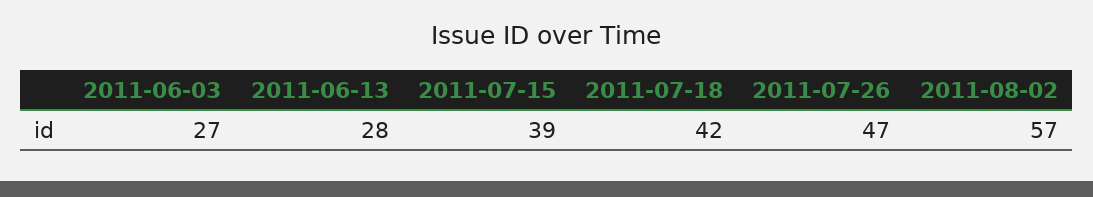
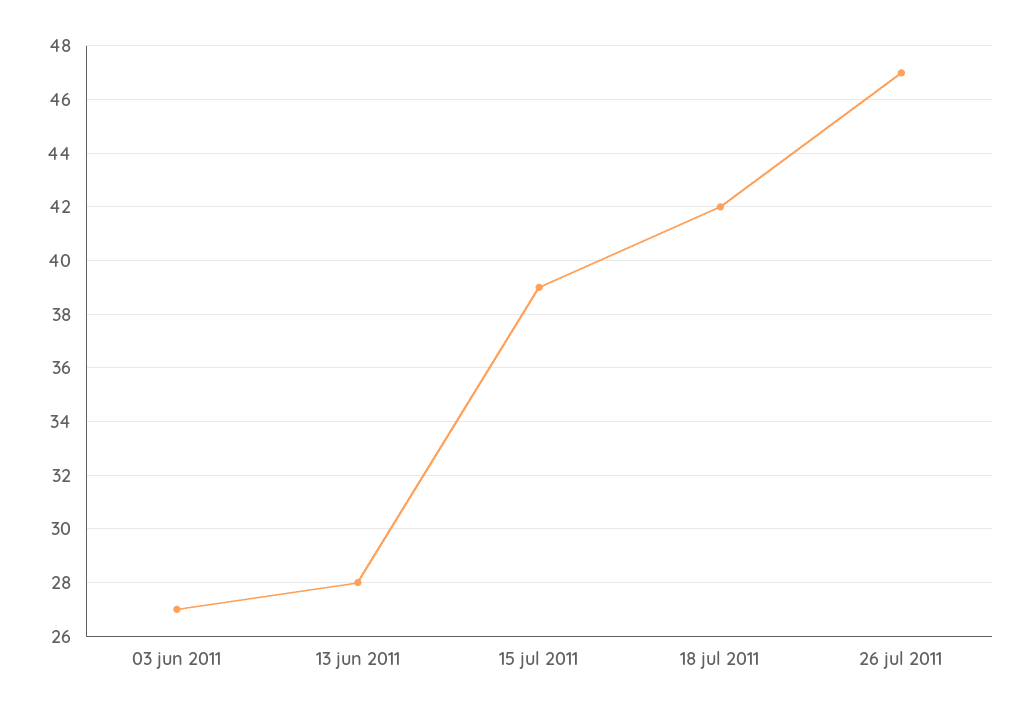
2011-08-02: 57 -> none

